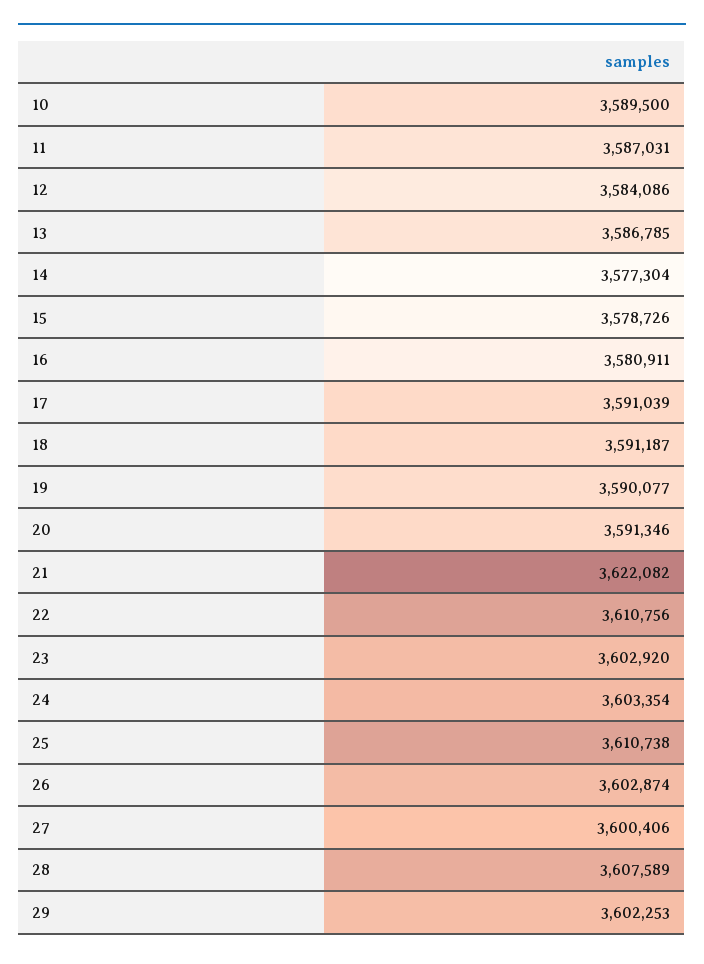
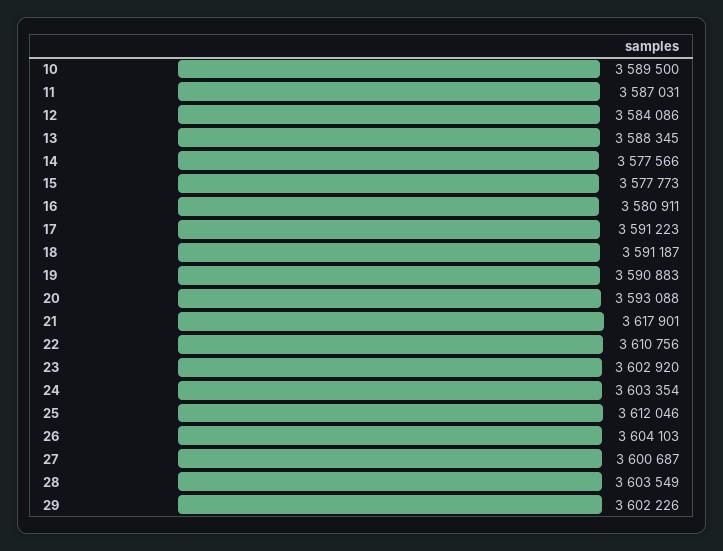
13: 3586785 -> 3588345
14: 3577304 -> 3577566
15: 3578726 -> 3577773
17: 3591039 -> 3591223
19: 3590077 -> 3590883
20: 3591346 -> 3593088
21: 3622082 -> 3617901
25: 3610738 -> 3612046
26: 3602874 -> 3604103
27: 3600406 -> 3600687
28: 3607589 -> 3603549
29: 3602253 -> 3602226

